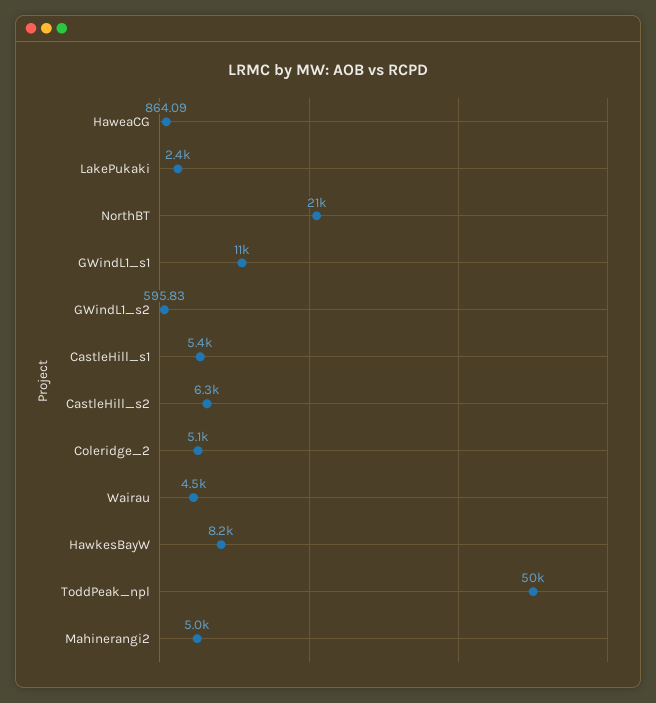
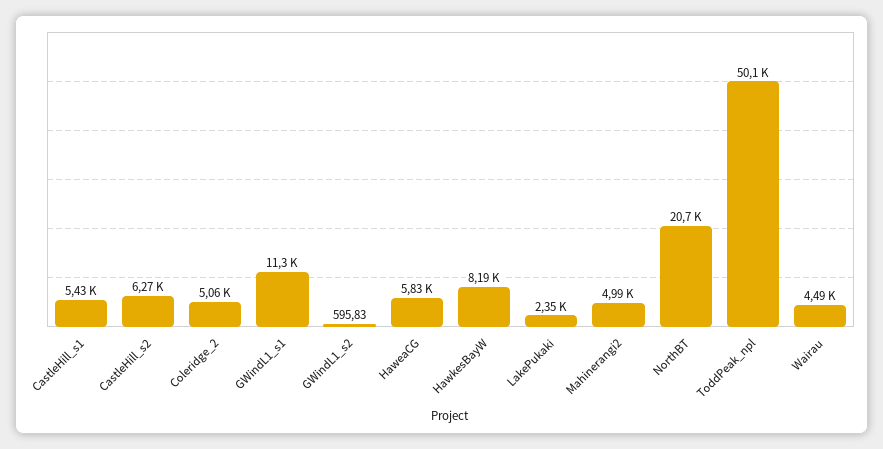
HaweaCG: 864.09 -> 5830

